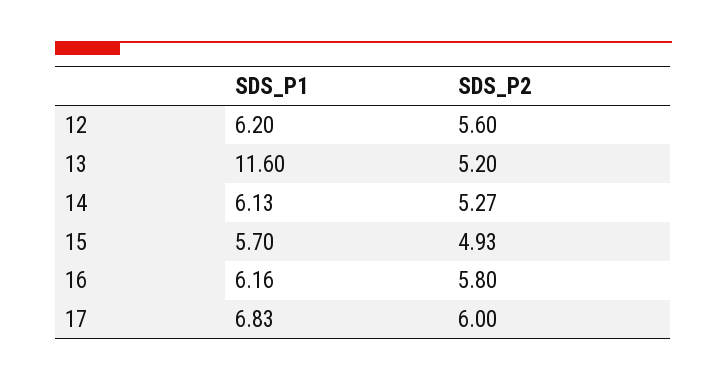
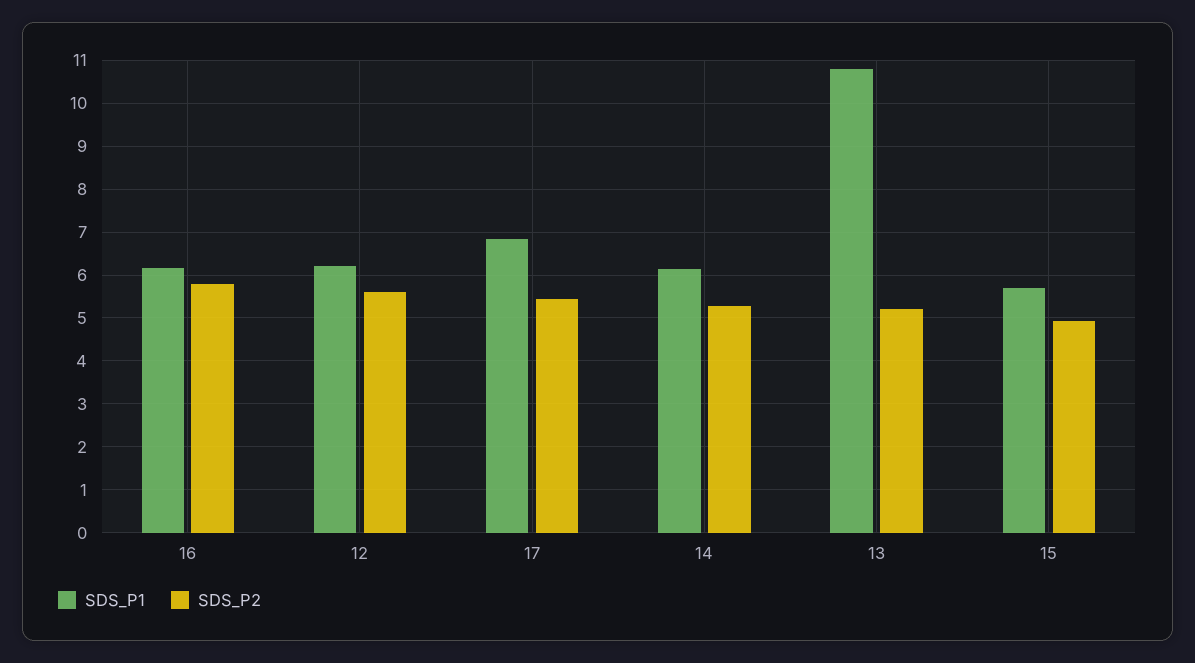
SDS_P1, 13: 11.6 -> 10.8
SDS_P2, 17: 6 -> 5.4

